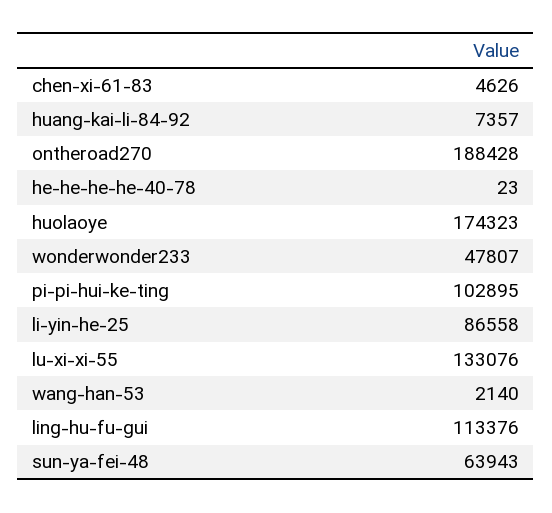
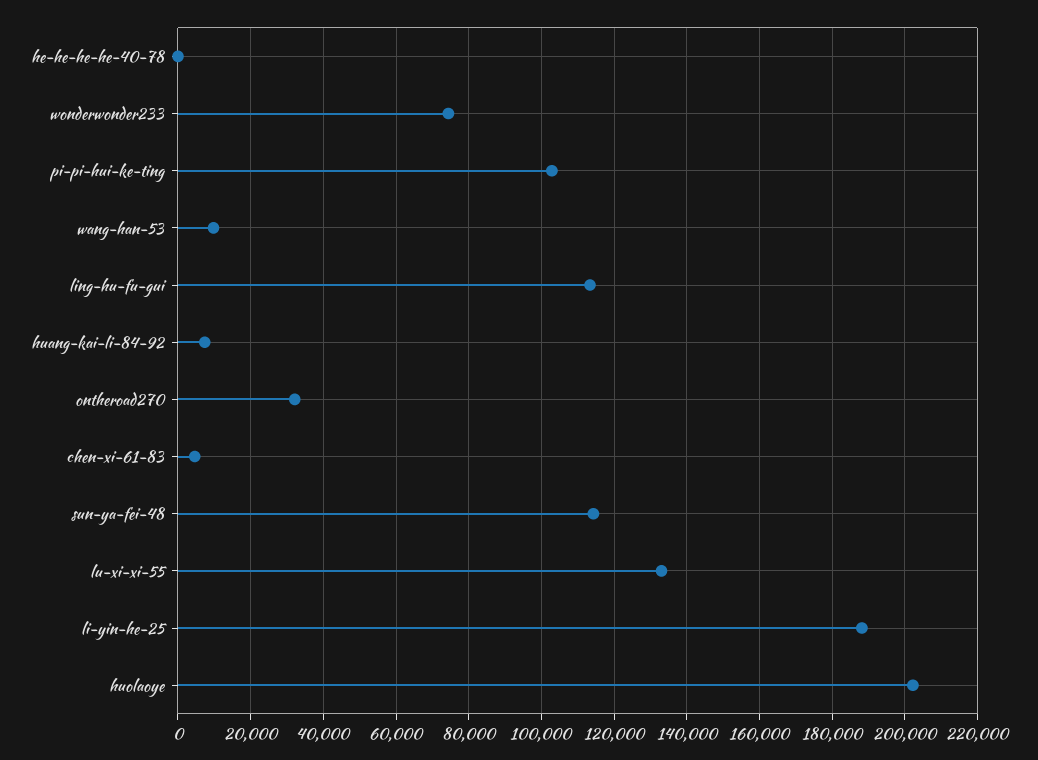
ontheroad270: 188428 -> 32000
huolaoye: 174323 -> 202000
wonderwonder233: 47807 -> 74000
li-yin-he-25: 86558 -> 188000
wang-han-53: 2140 -> 10000
sun-ya-fei-48: 63943 -> 114000

